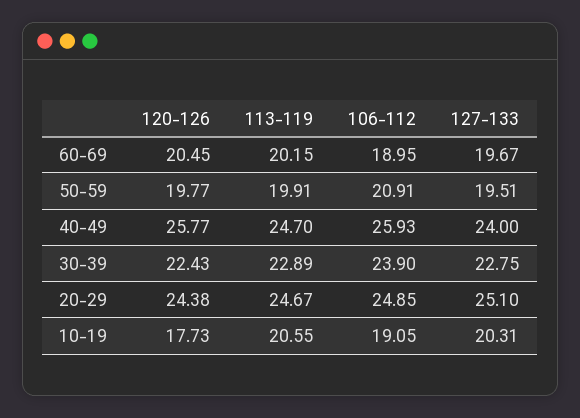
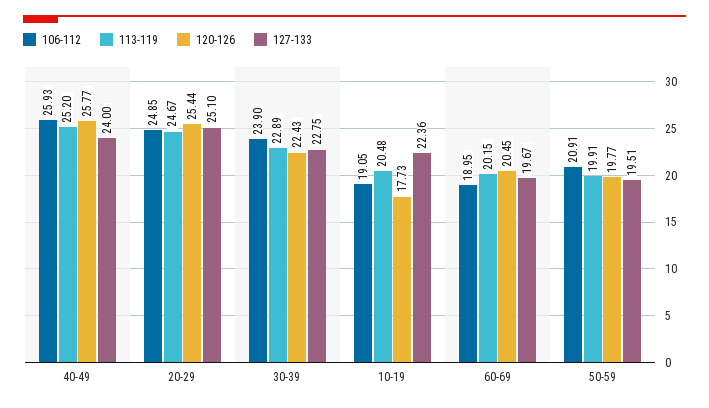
113-119, 40-49: 24.7 -> 25.2
120-126, 20-29: 24.38 -> 25.44
113-119, 10-19: 20.55 -> 20.48
127-133, 10-19: 20.31 -> 22.36

